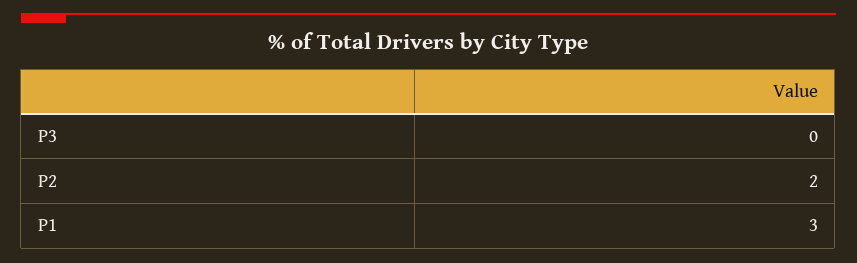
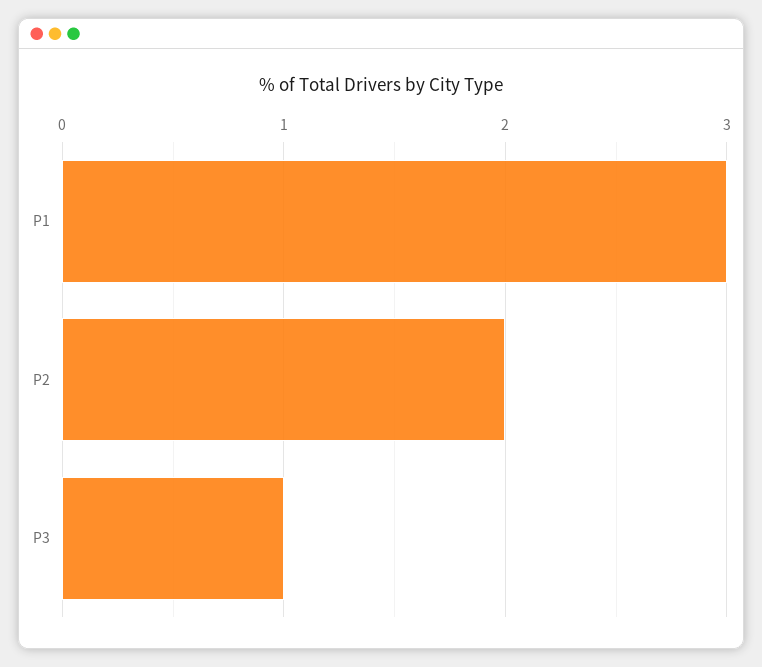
P3: 0 -> 1

